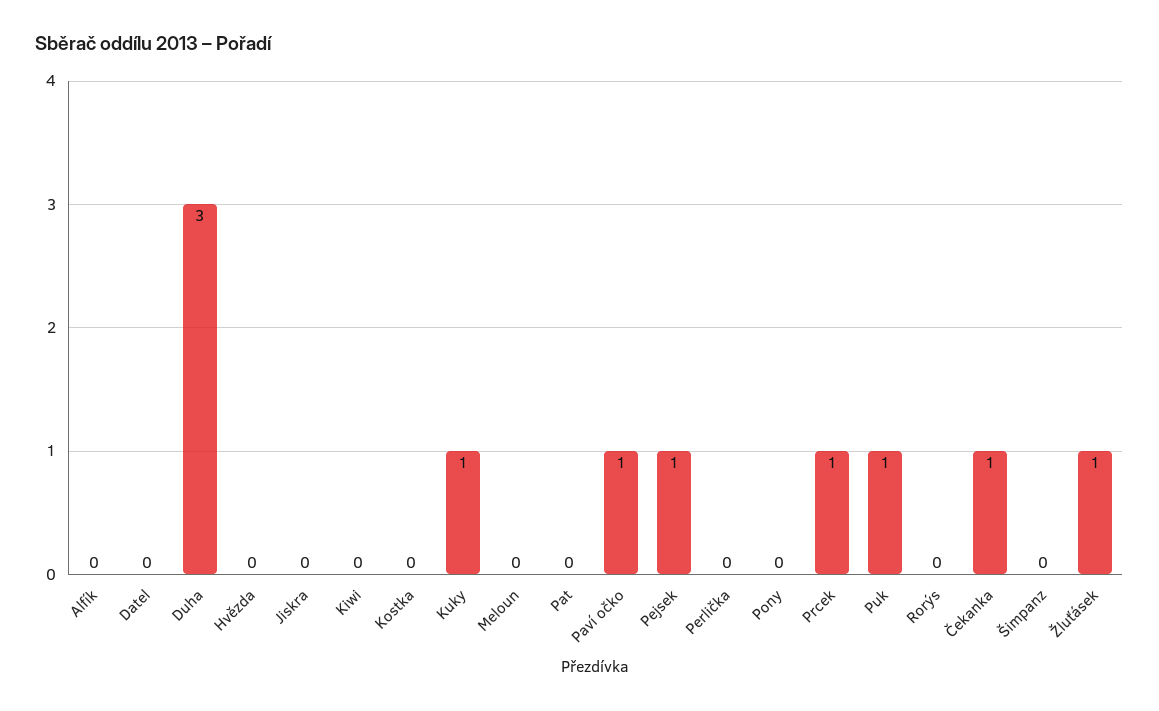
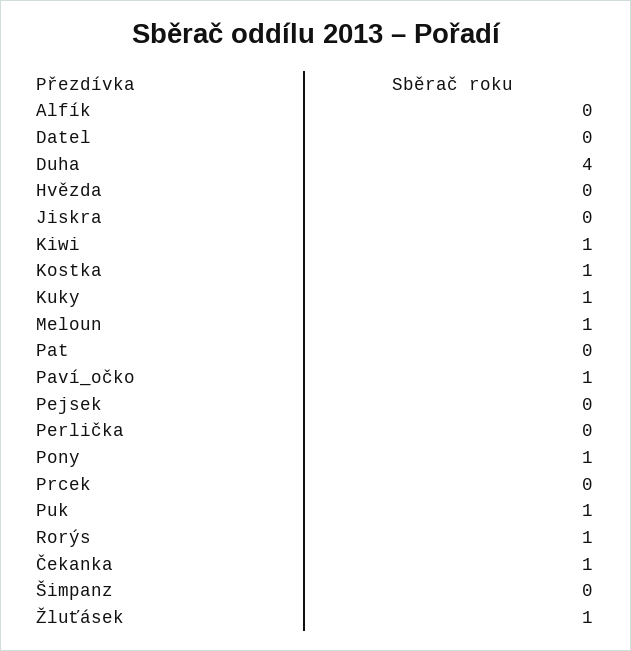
Duha: 3 -> 4
Kiwi: 0 -> 1
Kostka: 0 -> 1
Meloun: 0 -> 1
Pejsek: 1 -> 0
Pony: 0 -> 1
Prcek: 1 -> 0
Rorýs: 0 -> 1

